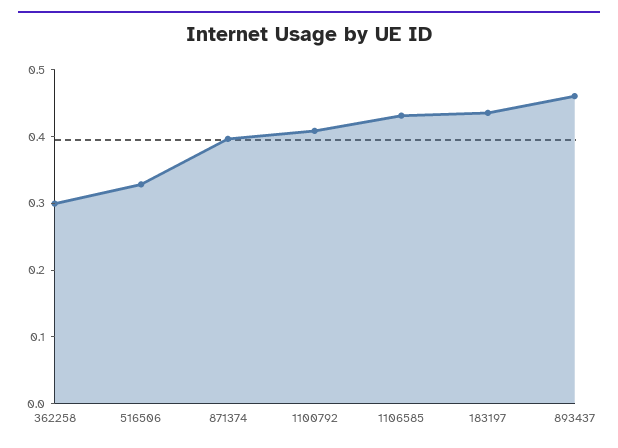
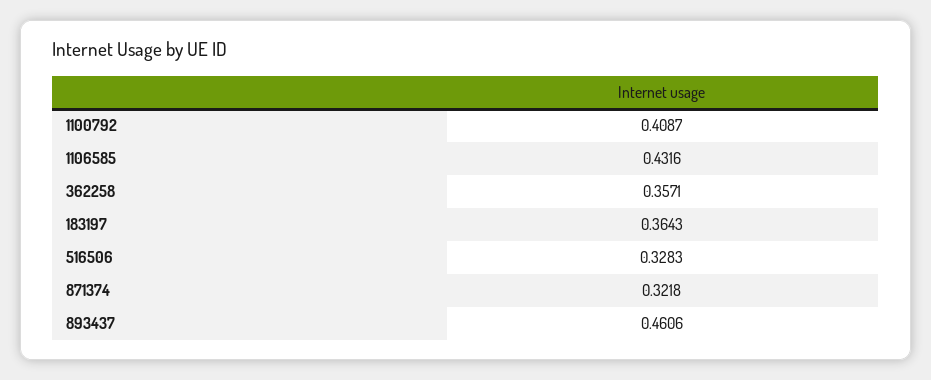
362258: 0.3 -> 0.3571
871374: 0.4 -> 0.3218
183197: 0.44 -> 0.3643

